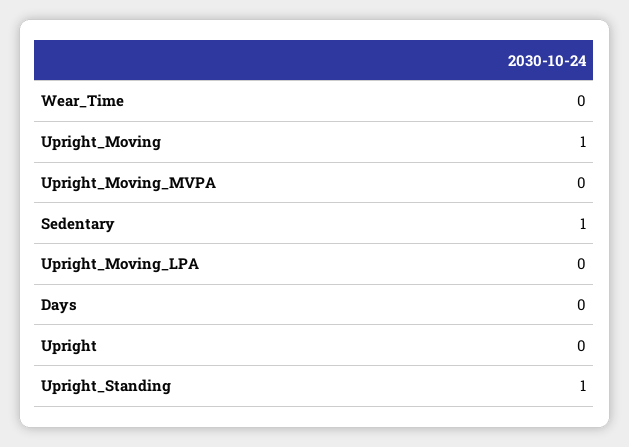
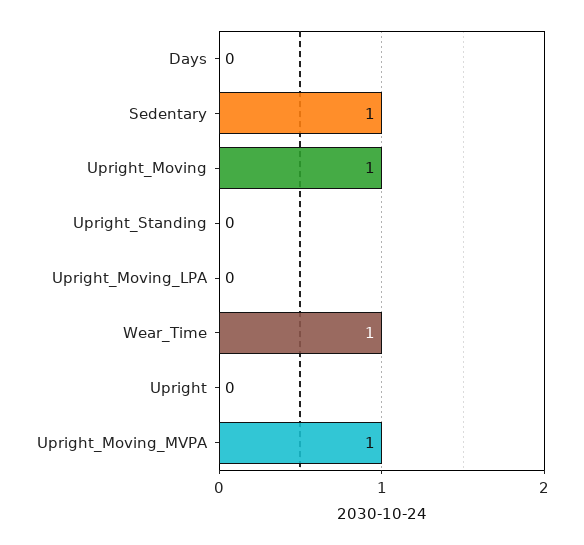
Wear_Time: 0 -> 1
Upright_Moving_MVPA: 0 -> 1
Upright_Standing: 1 -> 0

